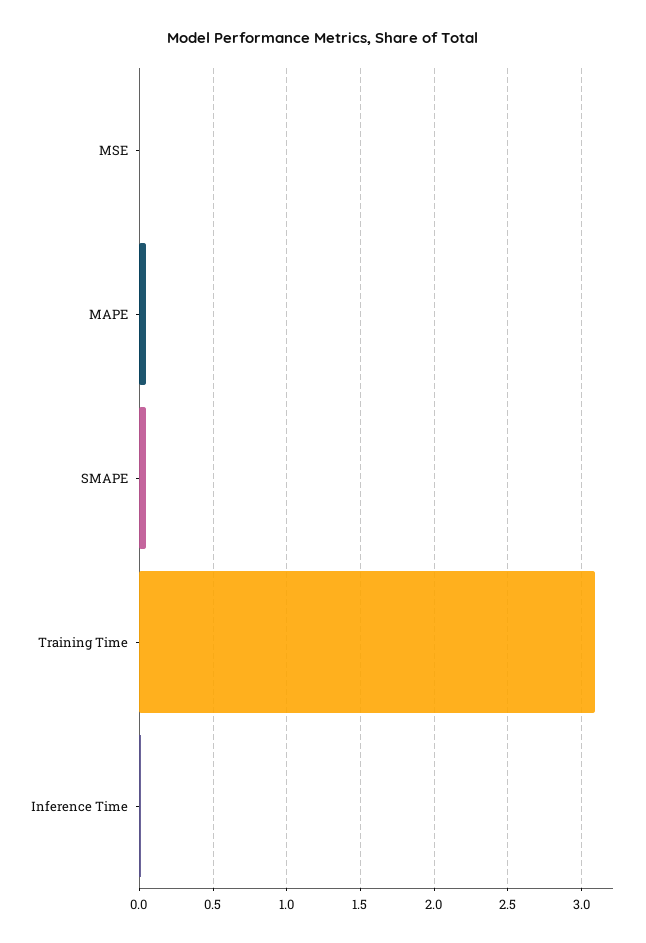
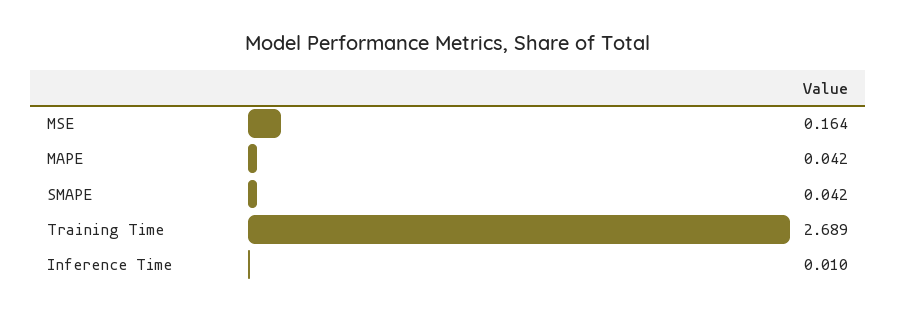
MSE: 0 -> 0.164
Training Time: 3.1 -> 2.689

